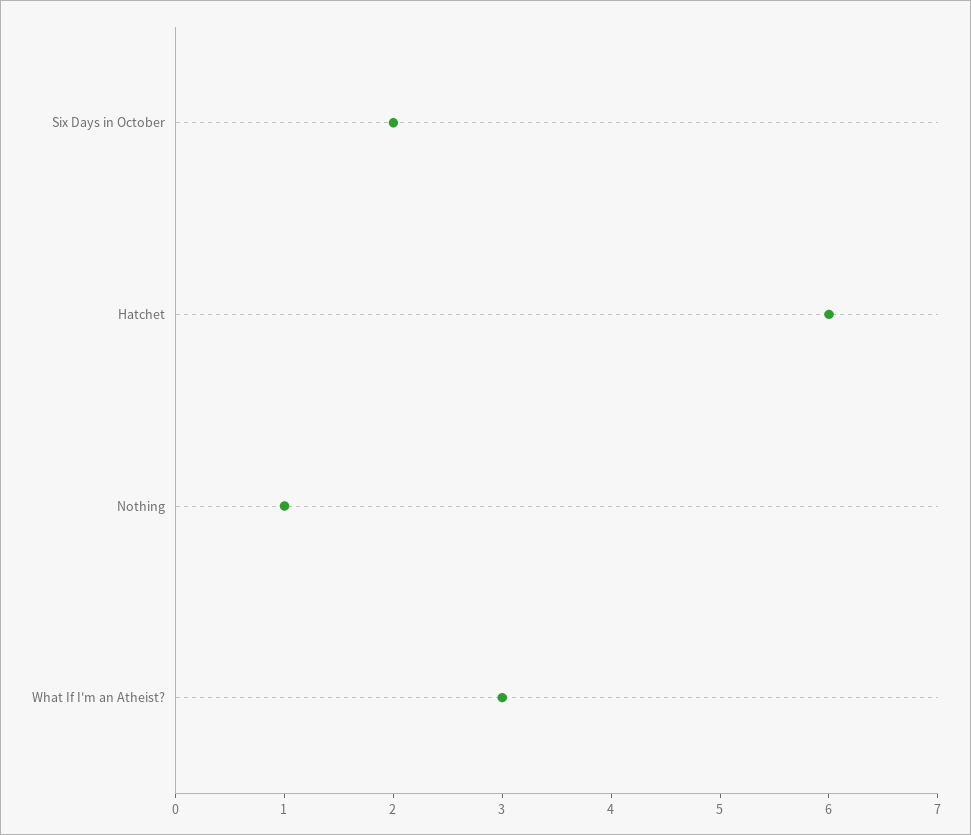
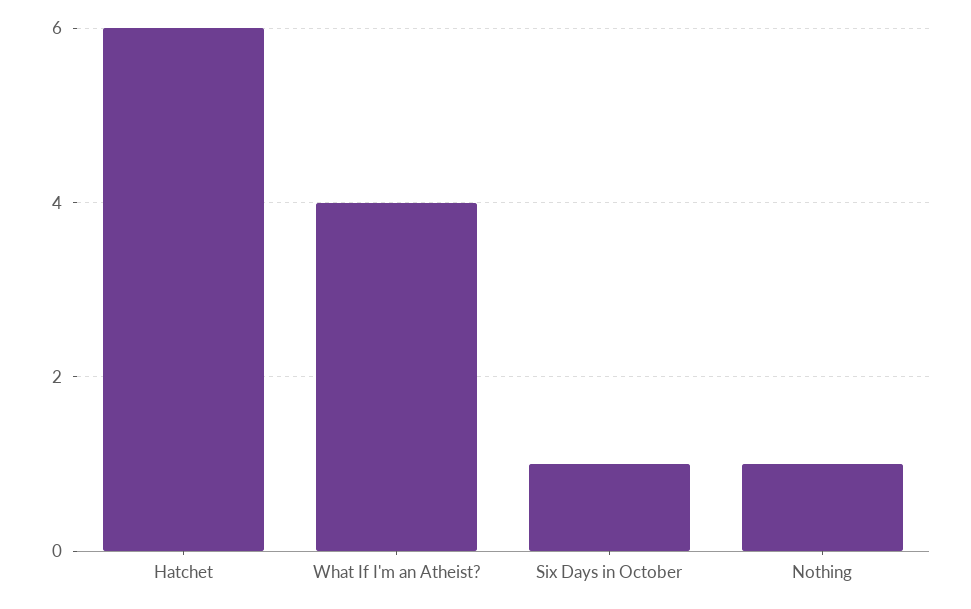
Six Days in October: 2 -> 1
What If I'm an Atheist?: 3 -> 4

